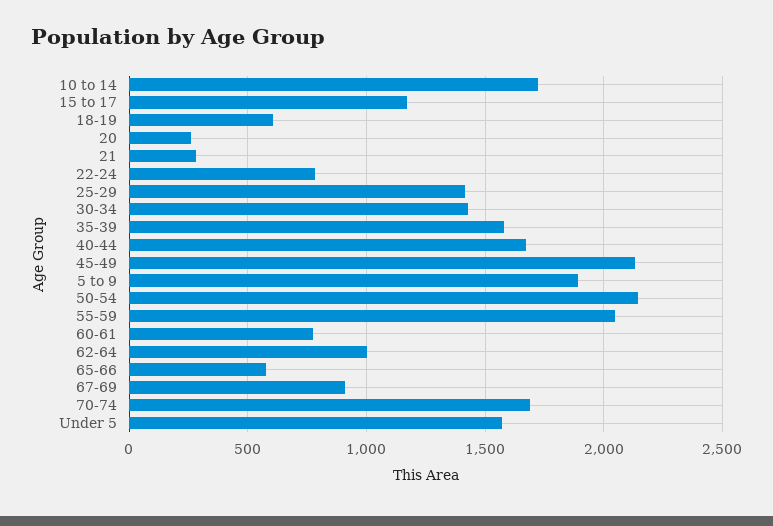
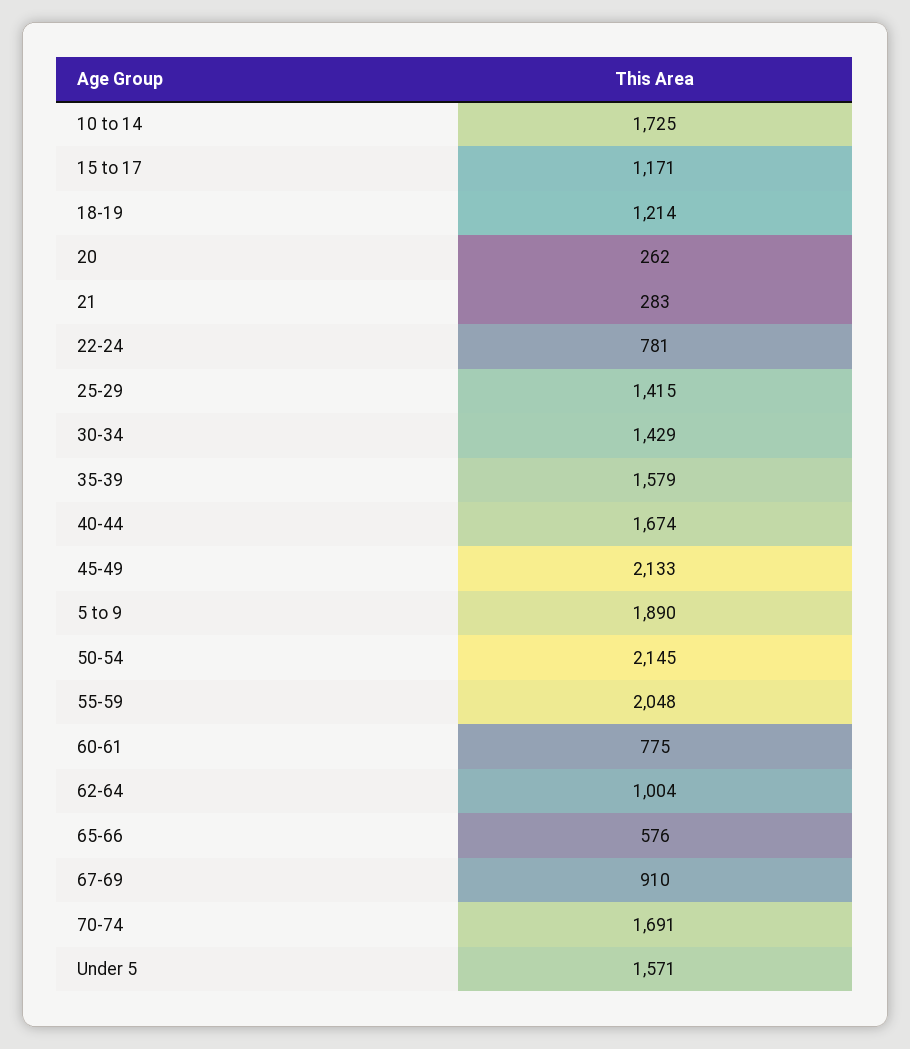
18-19: 600 -> 1214

